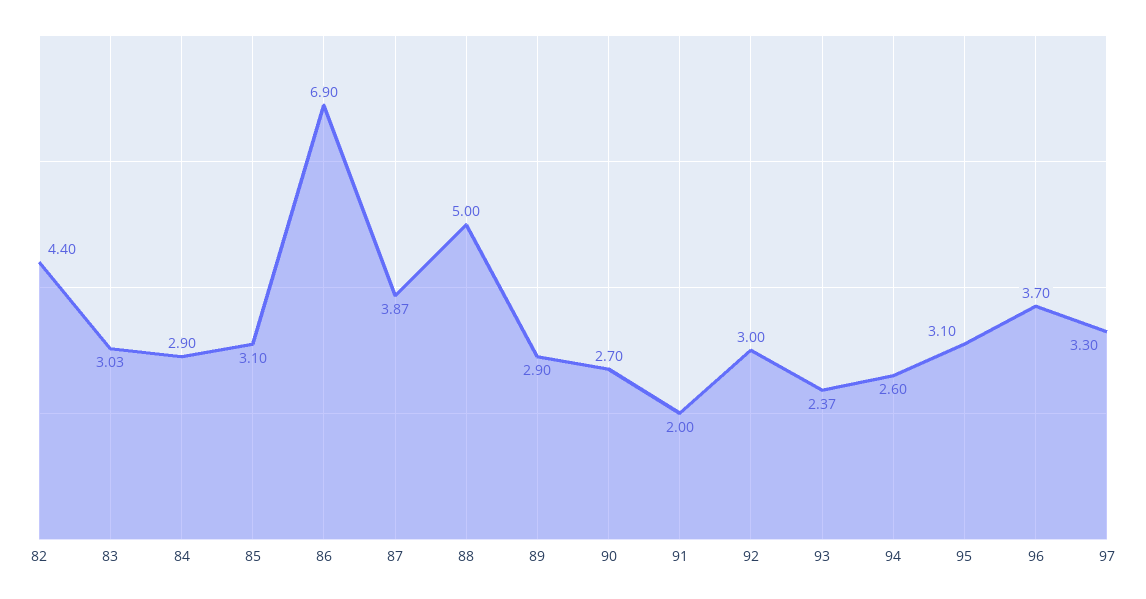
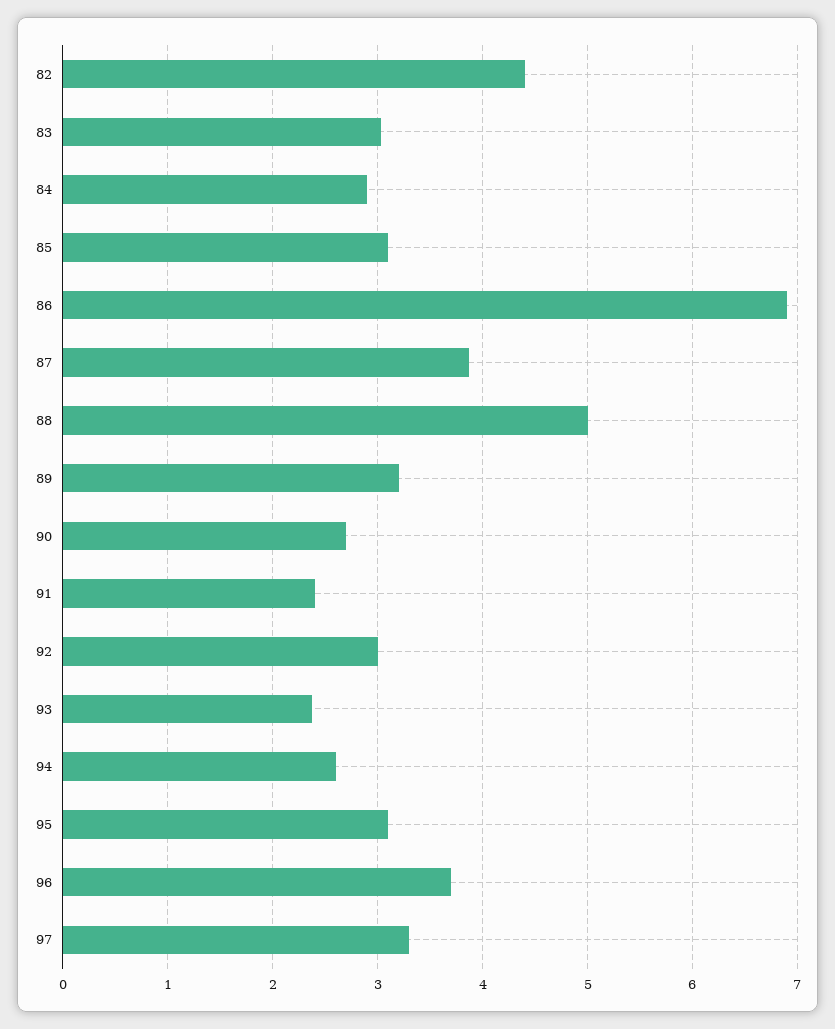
89: 2.9 -> 3.2
91: 2 -> 2.4

